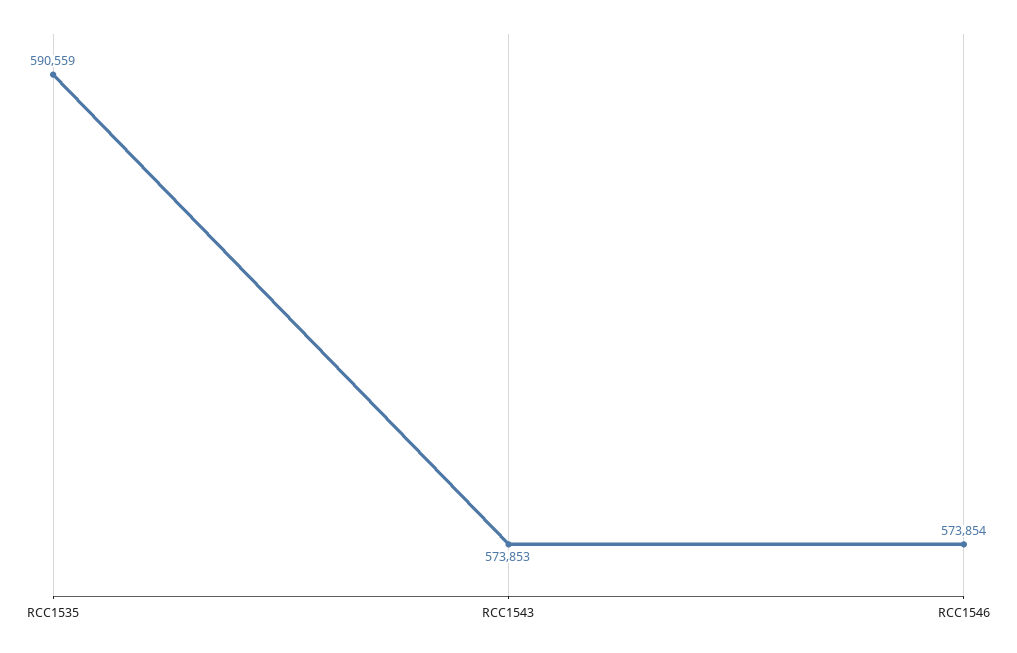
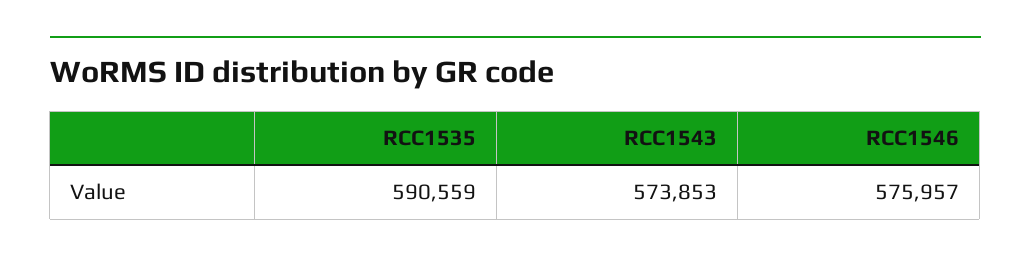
RCC1546: 573854 -> 575957

